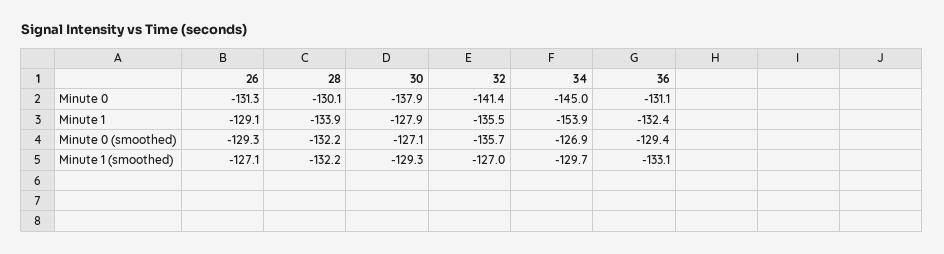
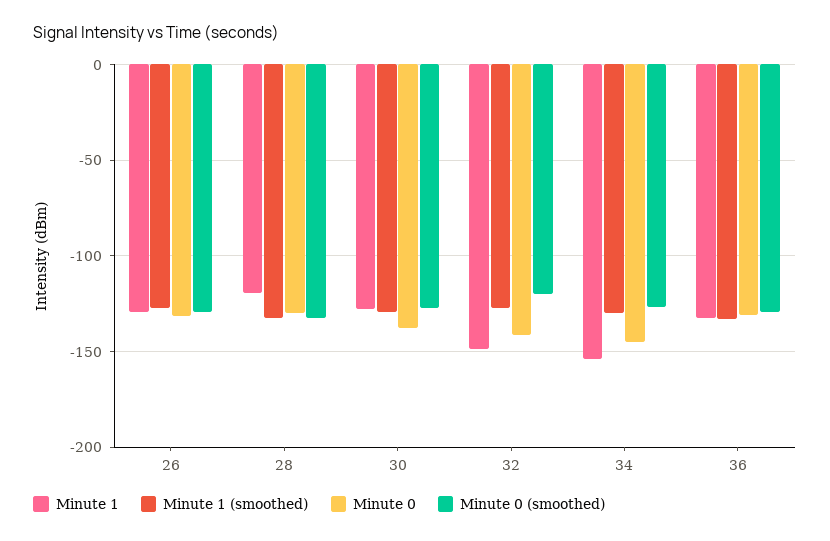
Minute 1, 28: -133.9 -> -120
Minute 1, 32: -135.5 -> -150
Minute 0 (smoothed), 32: -135.7 -> -120

